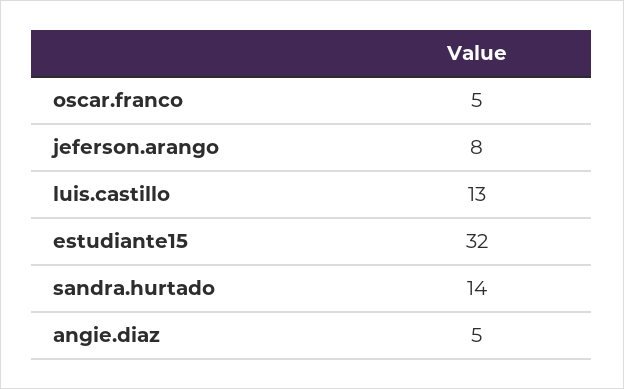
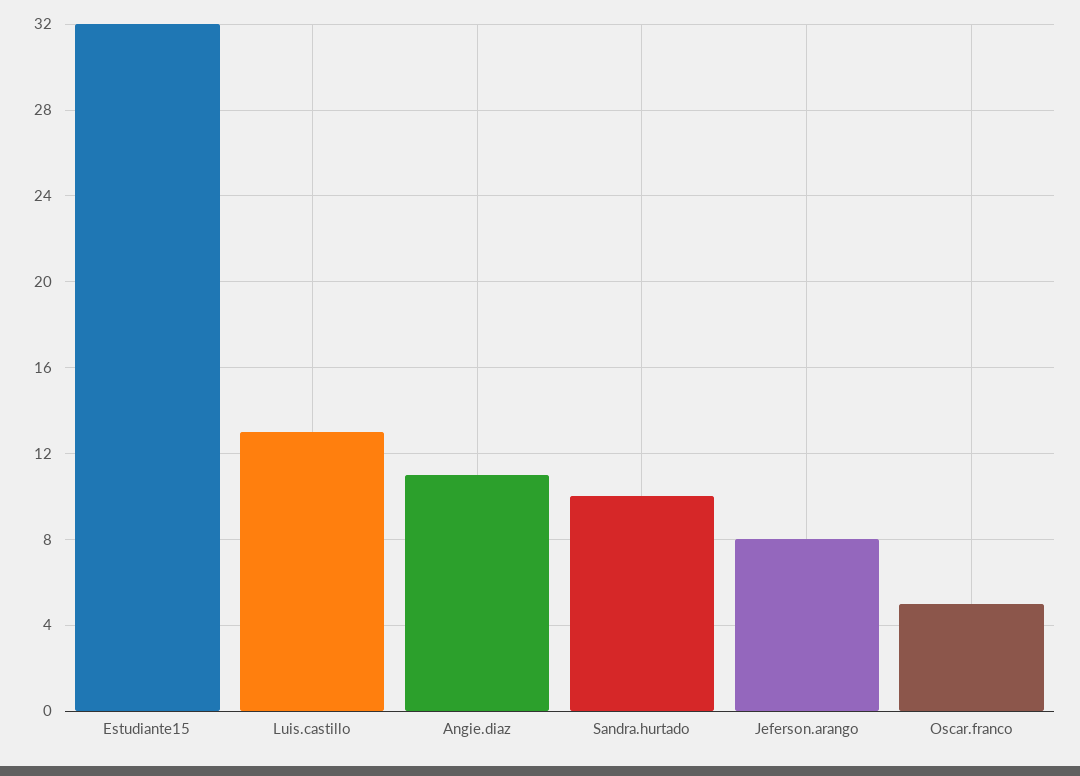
sandra.hurtado: 14 -> 10
angie.diaz: 5 -> 11

